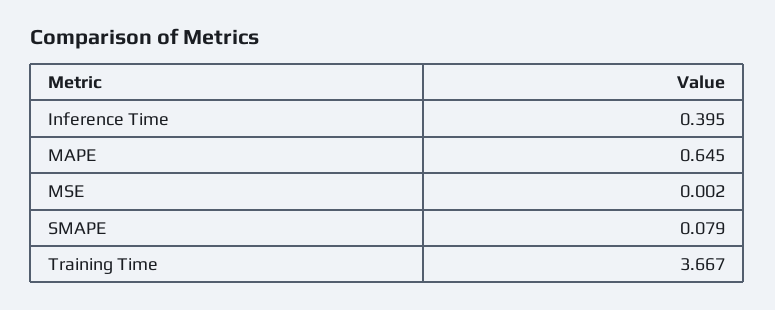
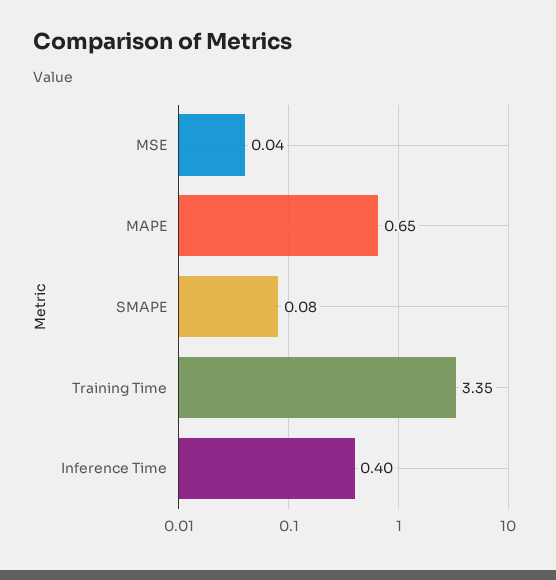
MSE: 0.002 -> 0.04
Training Time: 3.667 -> 3.35

